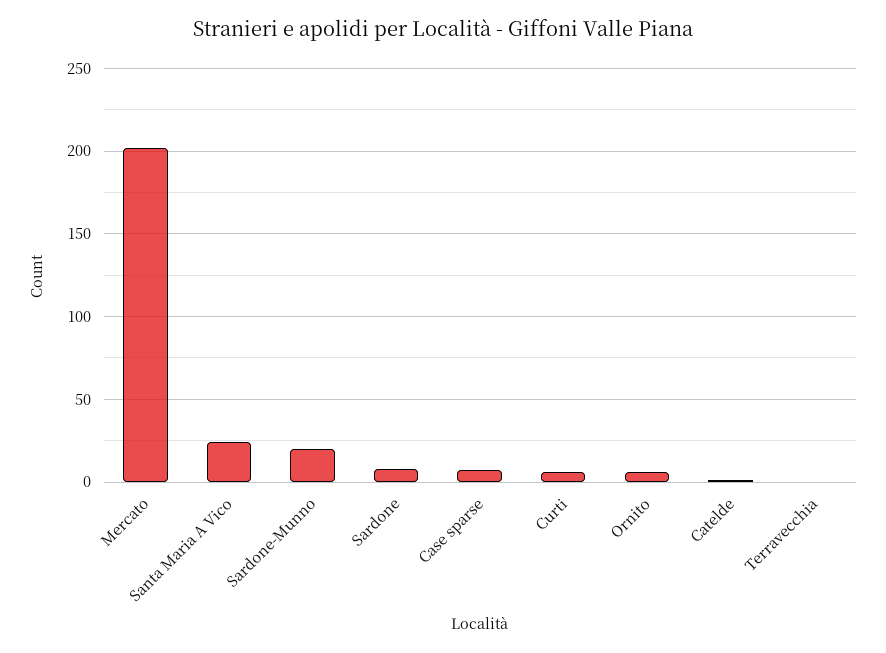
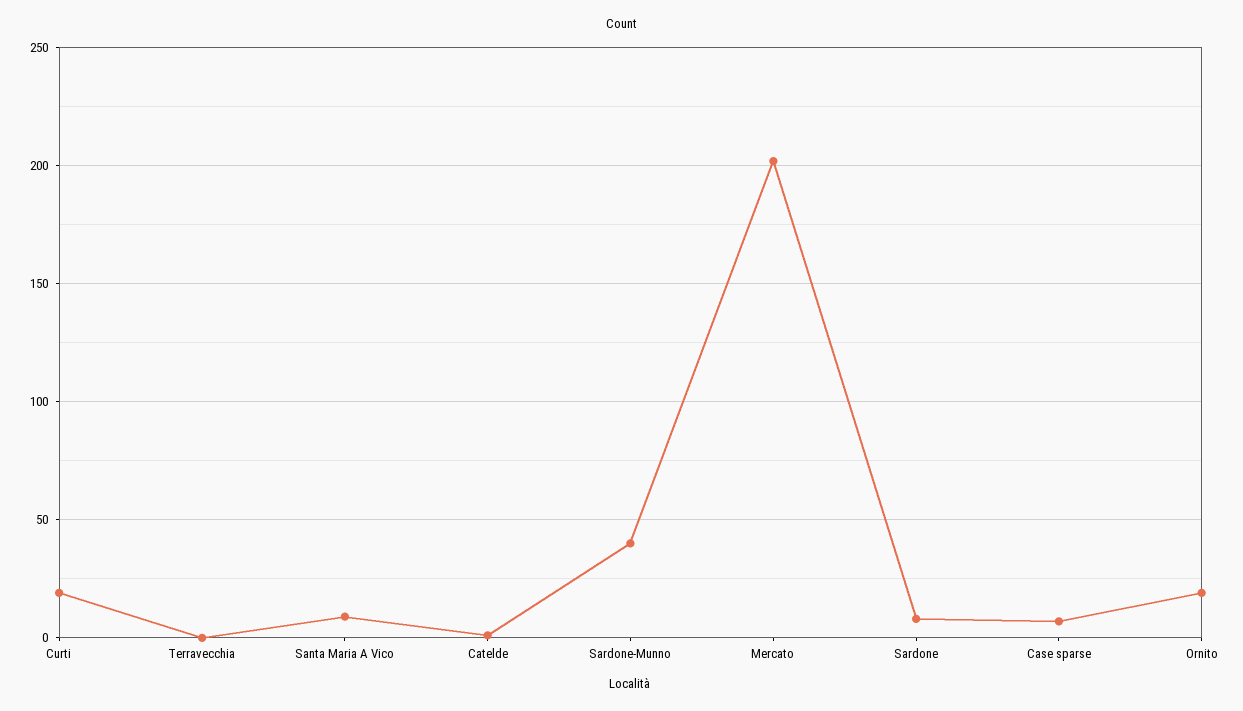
Santa Maria A Vico: 25 -> 10
Sardone-Munno: 20 -> 40
Curti: 5 -> 20
Ornito: 5 -> 20

